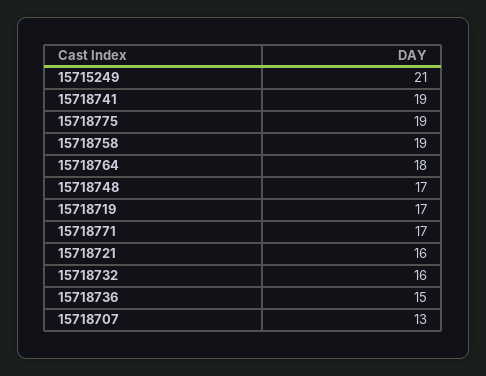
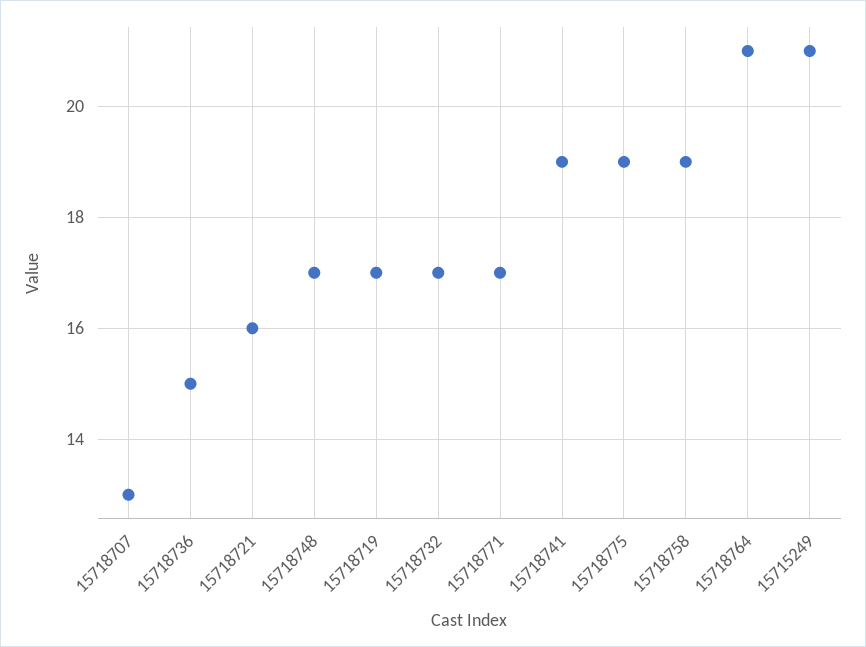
15718764: 18 -> 21
15718732: 16 -> 17

